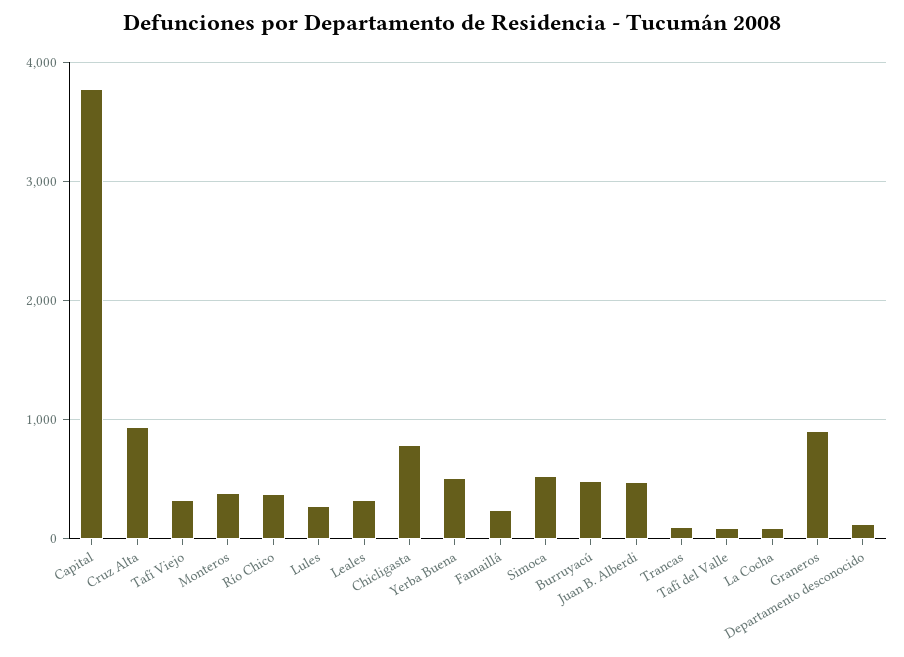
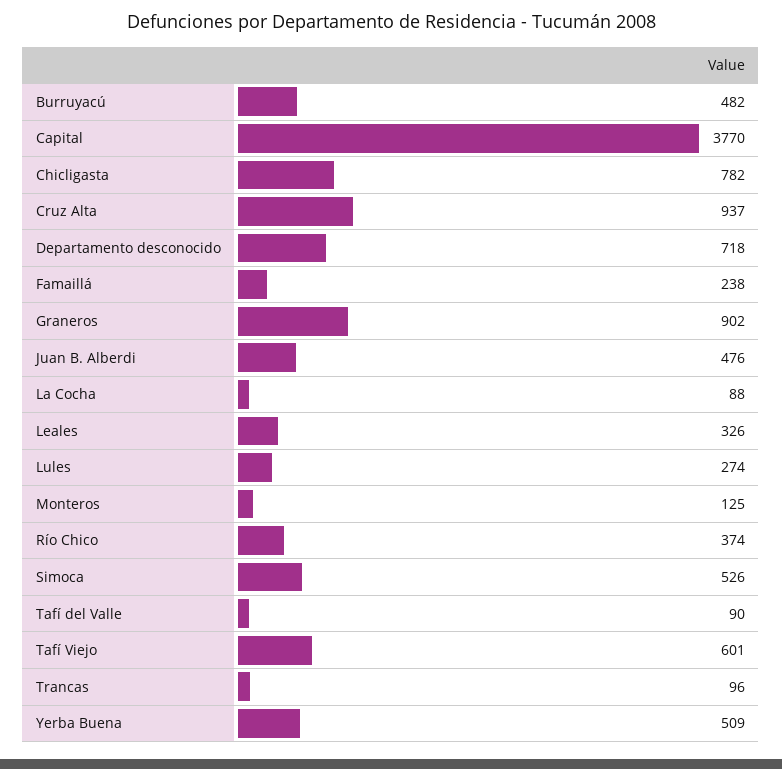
Tafí Viejo: 300 -> 601
Monteros: 400 -> 125
Departamento desconocido: 100 -> 718

